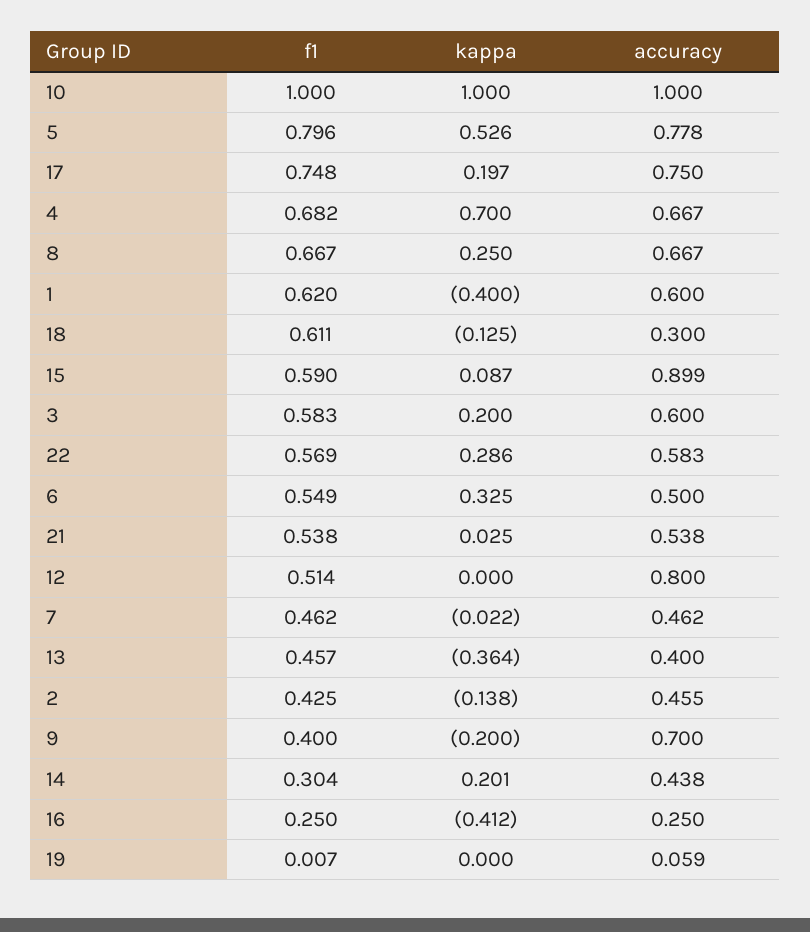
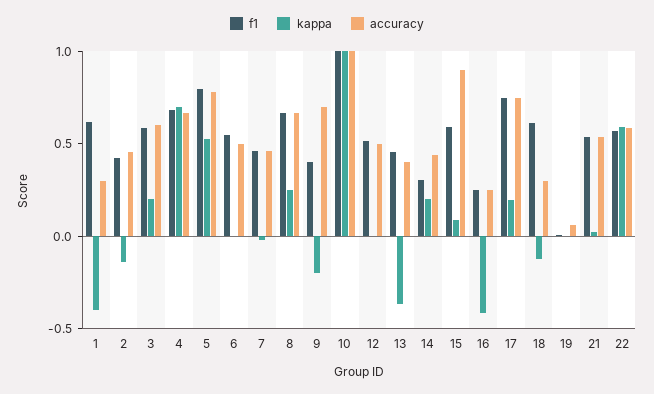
accuracy, 1: 0.6 -> 0.3
kappa, 22: 0.286 -> 0.6
kappa, 6: 0.325 -> 0
accuracy, 12: 0.8 -> 0.5

